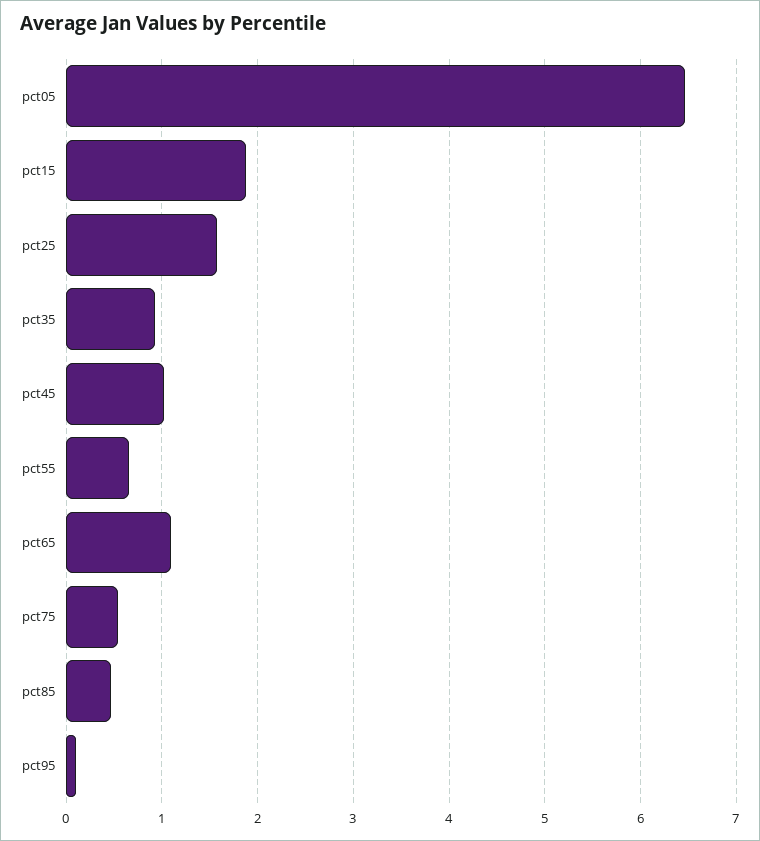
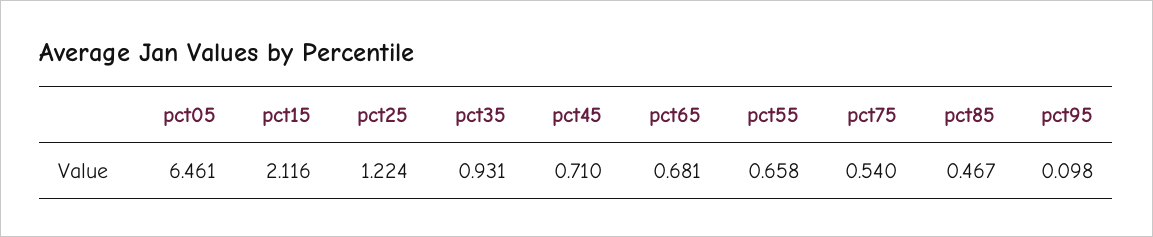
pct15: 1.9 -> 2.116
pct25: 1.6 -> 1.224
pct45: 1 -> 0.71
pct65: 1.1 -> 0.681

